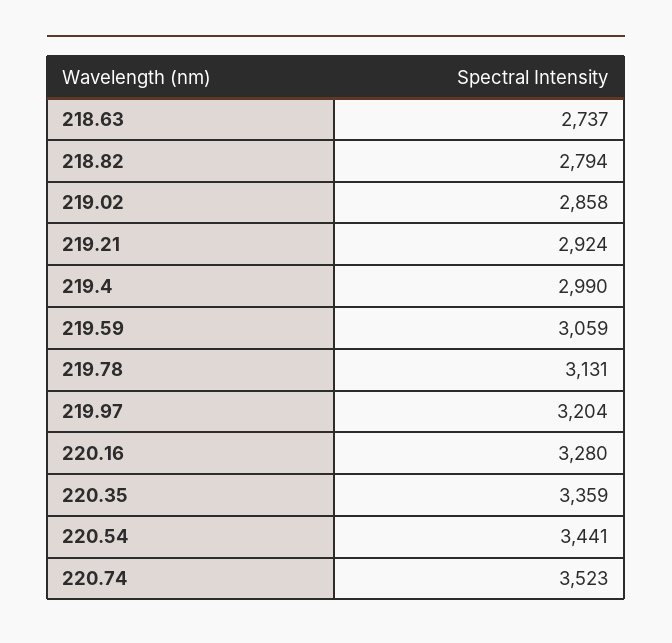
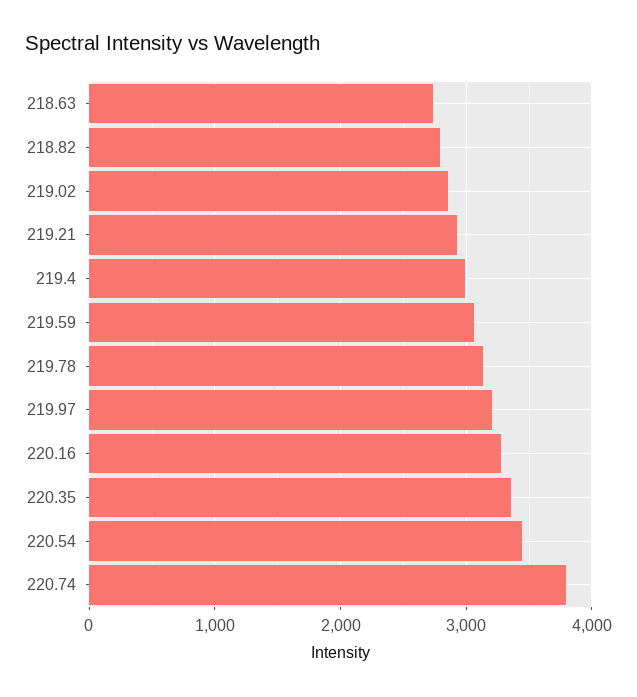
220.74: 3523 -> 3800

